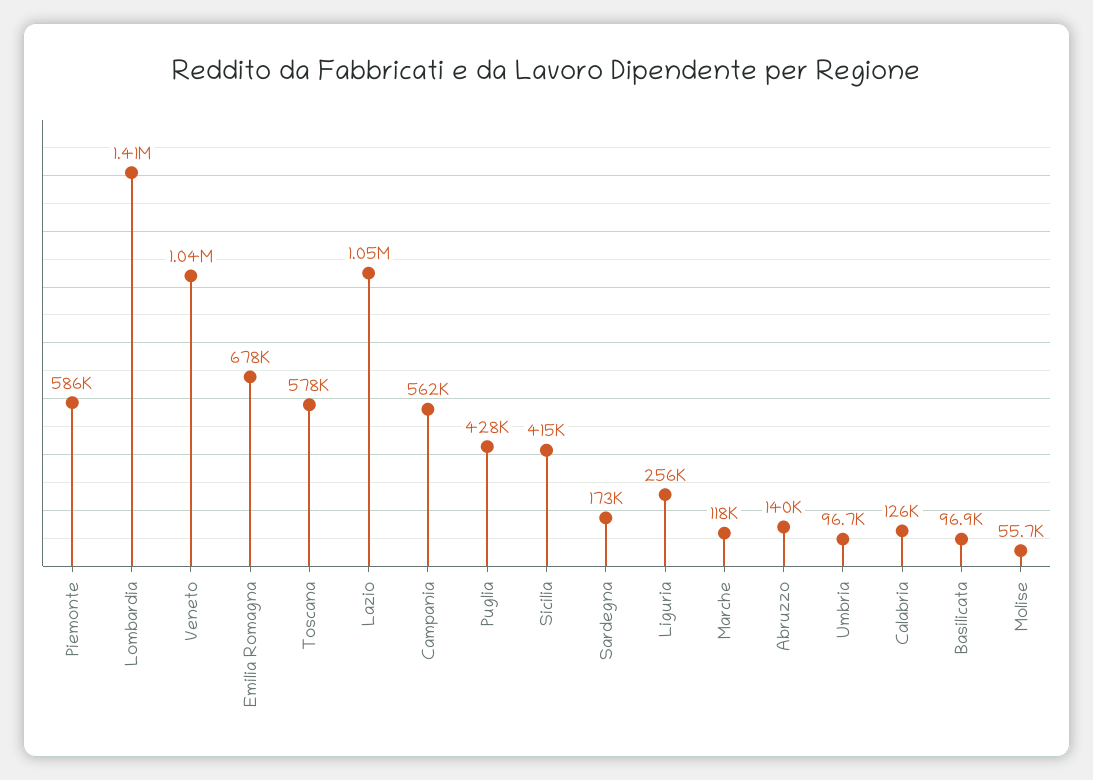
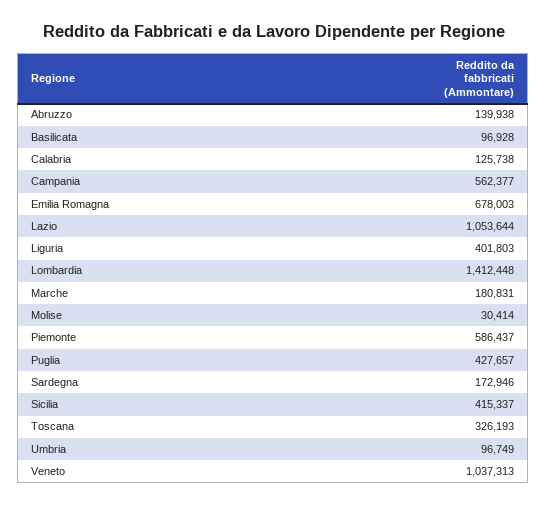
Toscana: 578000 -> 326193
Liguria: 256000 -> 401803
Marche: 118000 -> 180831
Molise: 55700 -> 30414

